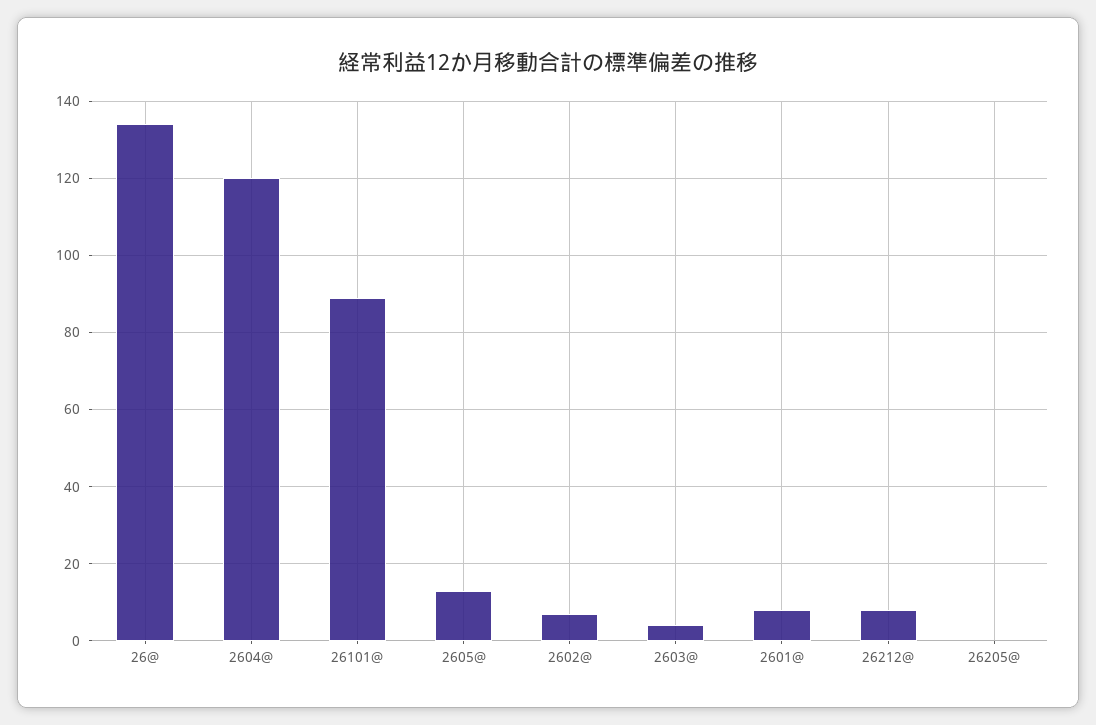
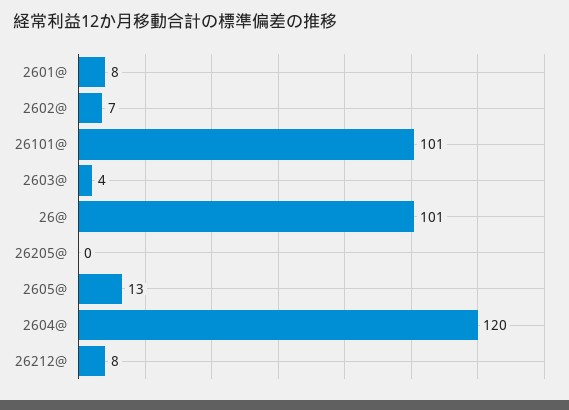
26@: 135 -> 101
26101@: 90 -> 101

